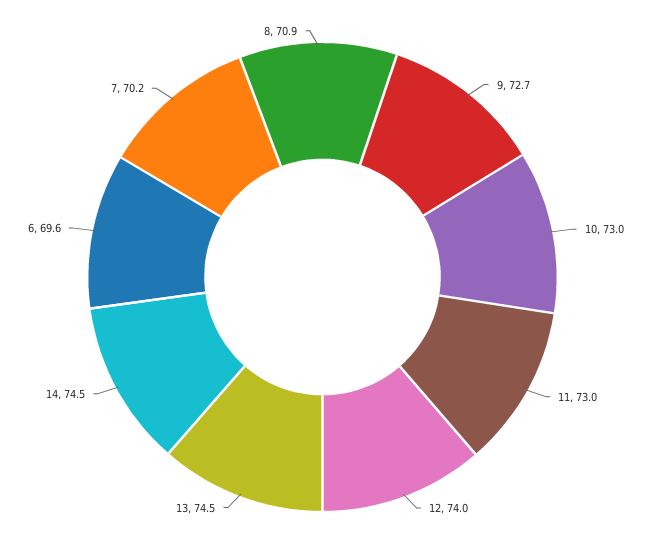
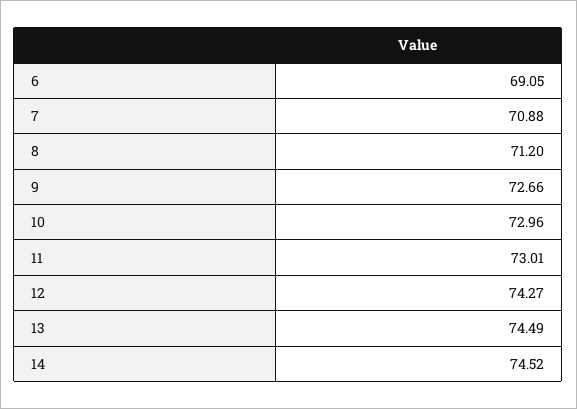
12: 74 -> 74.27
6: 69.6 -> 69.05
7: 70.2 -> 70.88
8: 70.9 -> 71.2

